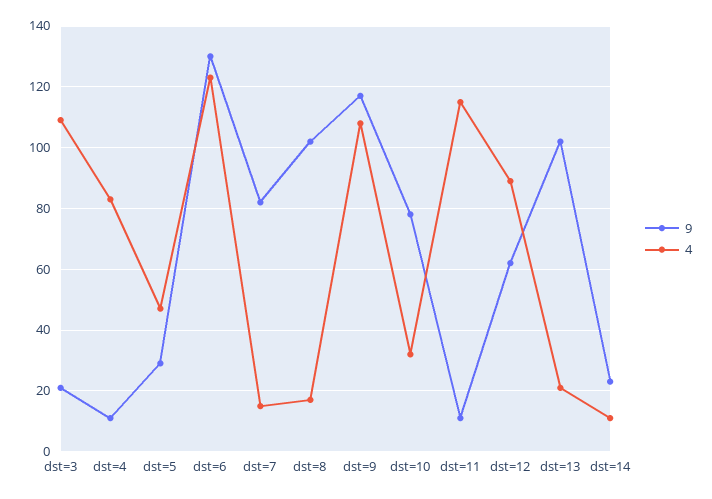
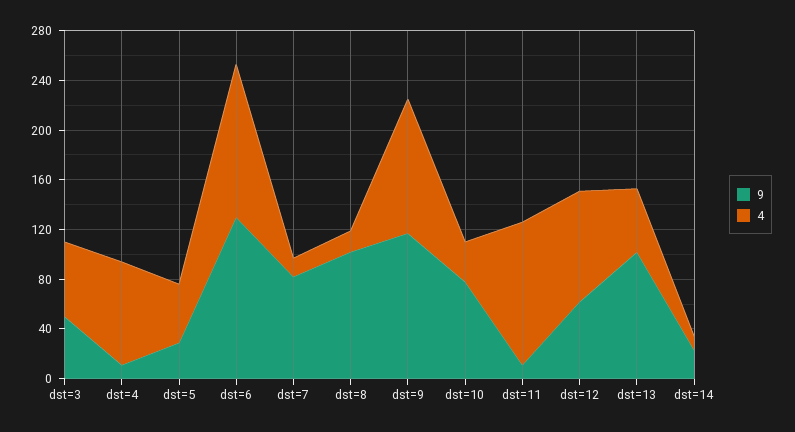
9, dst=3: 20 -> 50
4, dst=3: 110 -> 60
4, dst=13: 20 -> 50

